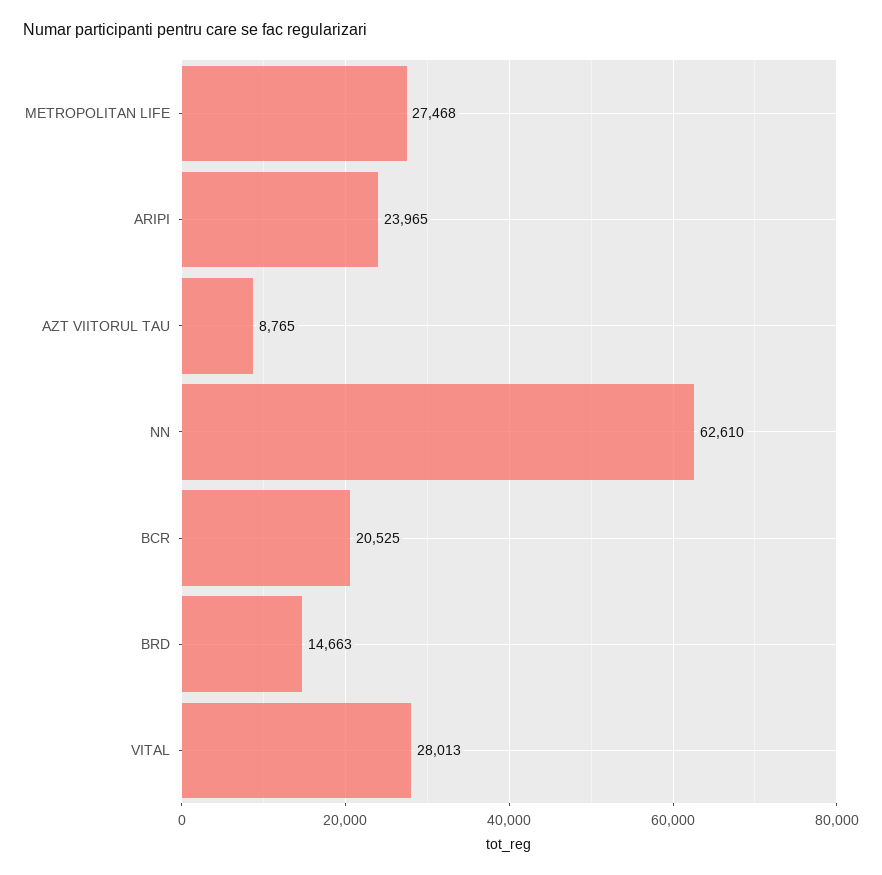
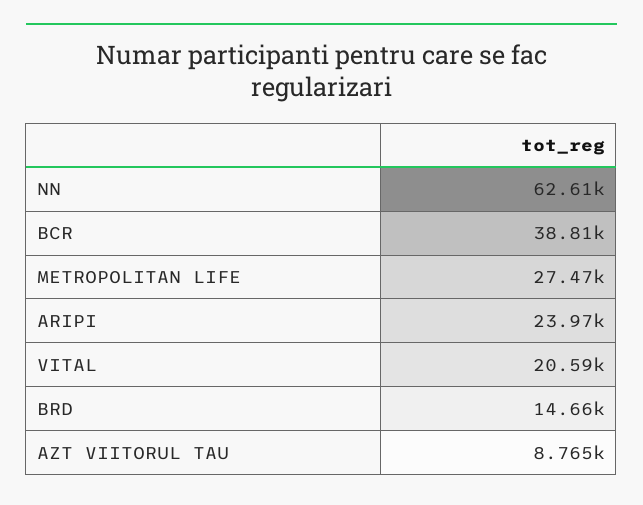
BCR: 20525 -> 38810
VITAL: 28013 -> 20590

